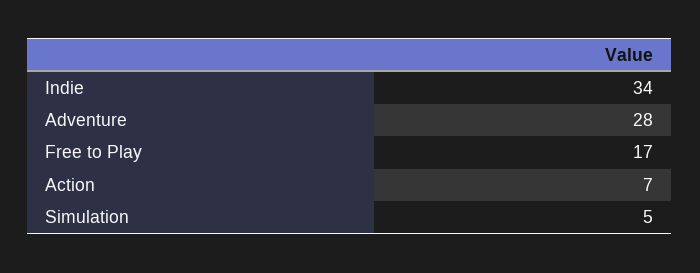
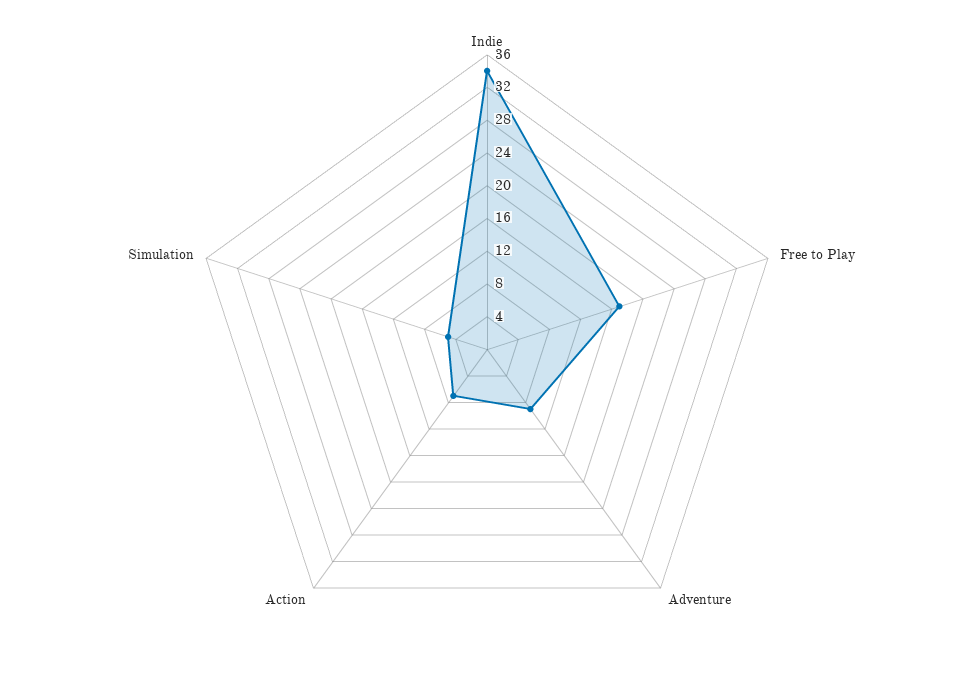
Adventure: 28 -> 9

